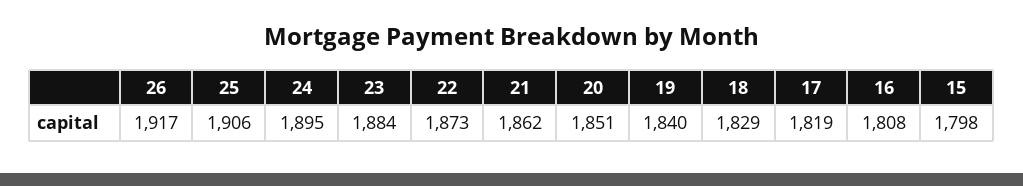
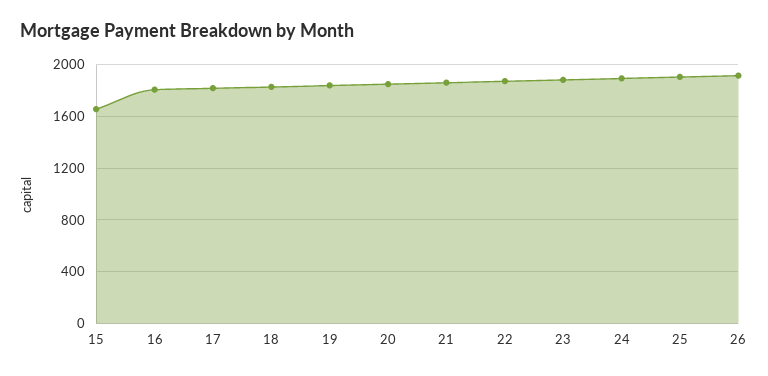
15: 1798 -> 1650

